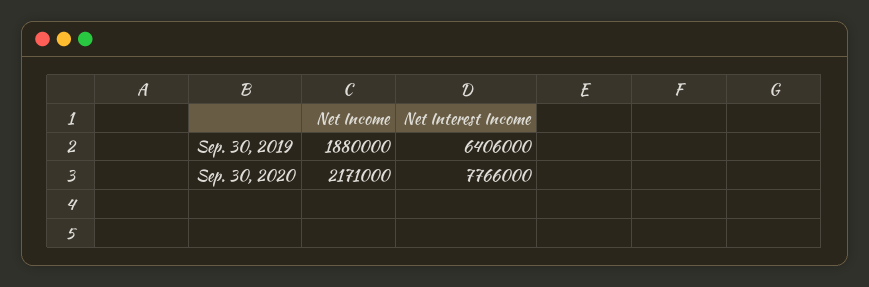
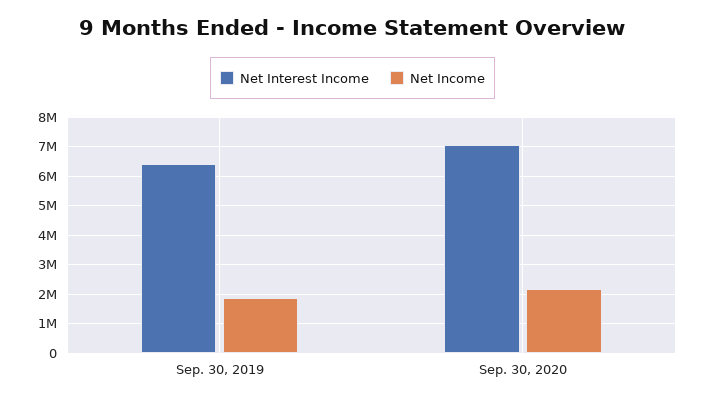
Net Interest Income, Sep. 30, 2020: 7766000 -> 7000000

